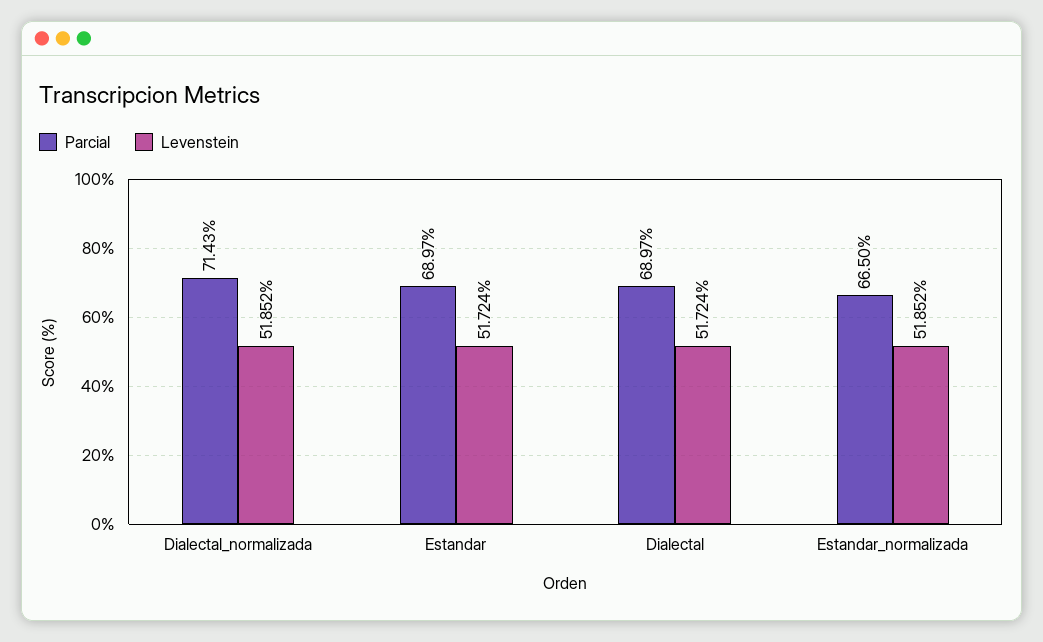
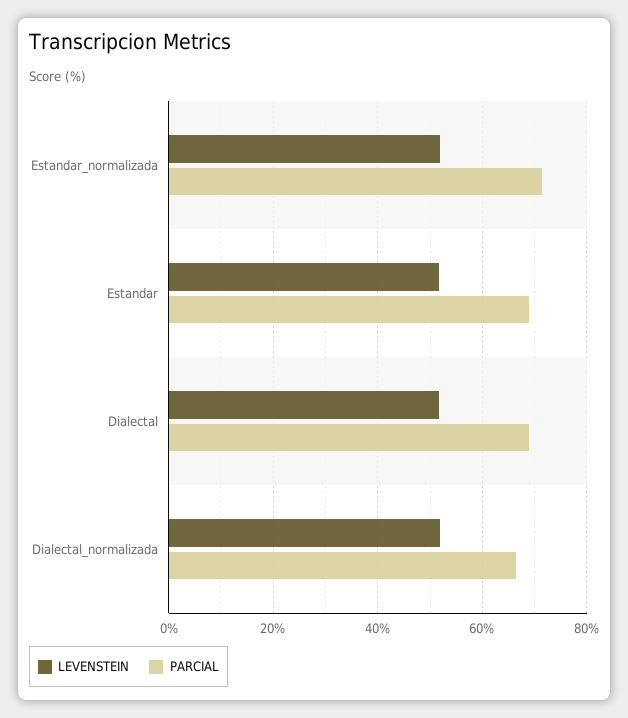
Parcial, Dialectal_normalizada: 71.43 -> 66
Parcial, Estandar_normalizada: 66.5 -> 72

